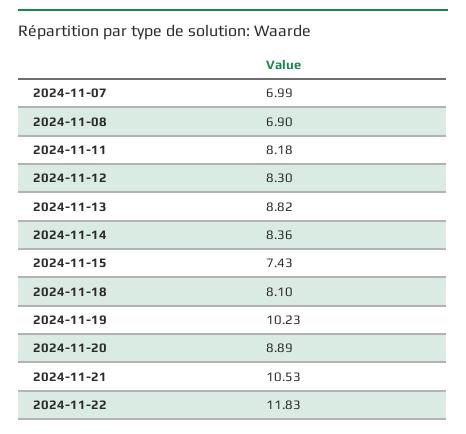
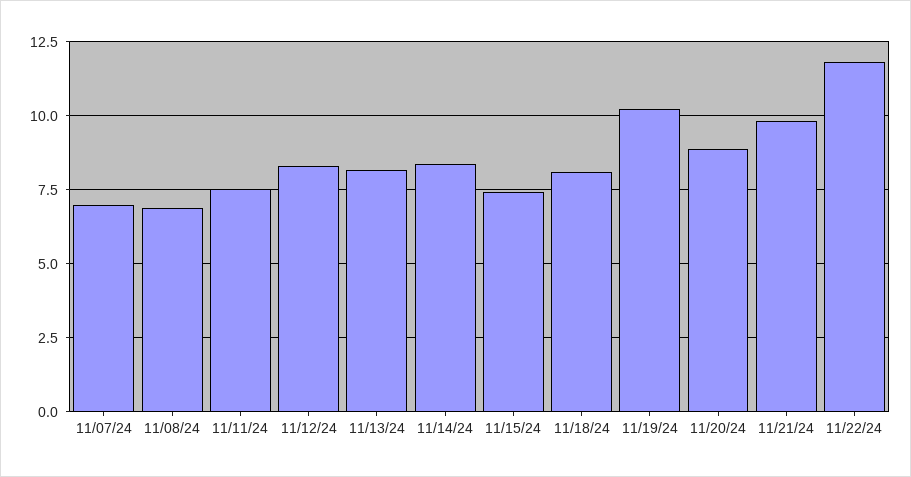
2024-11-11: 8.18 -> 7.5
2024-11-13: 8.82 -> 8.25
2024-11-21: 10.53 -> 9.75

